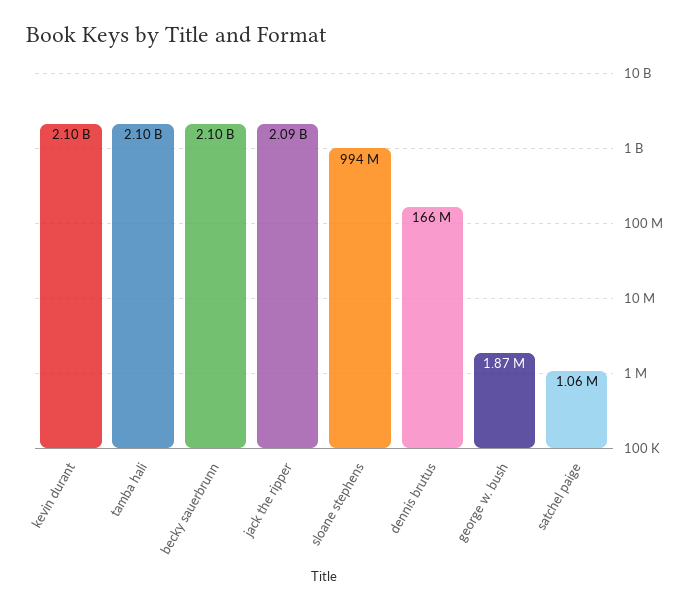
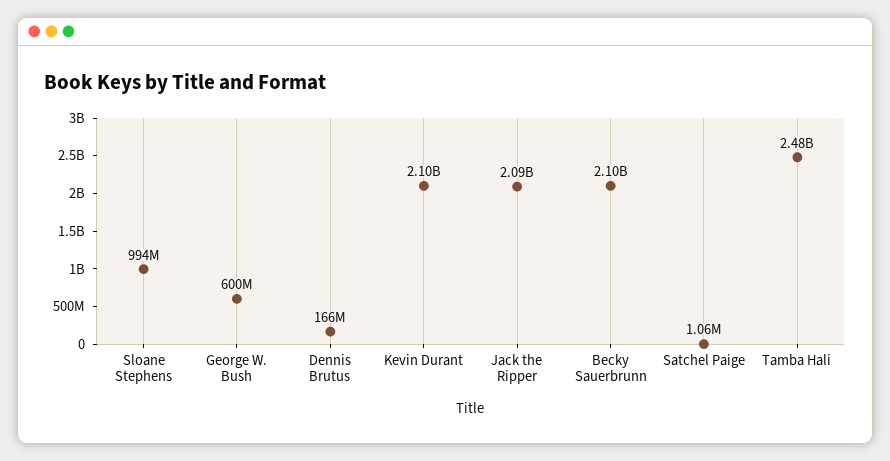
tamba hali: 2100000000 -> 2480000000
george w. bush: 1870000 -> 600000000

